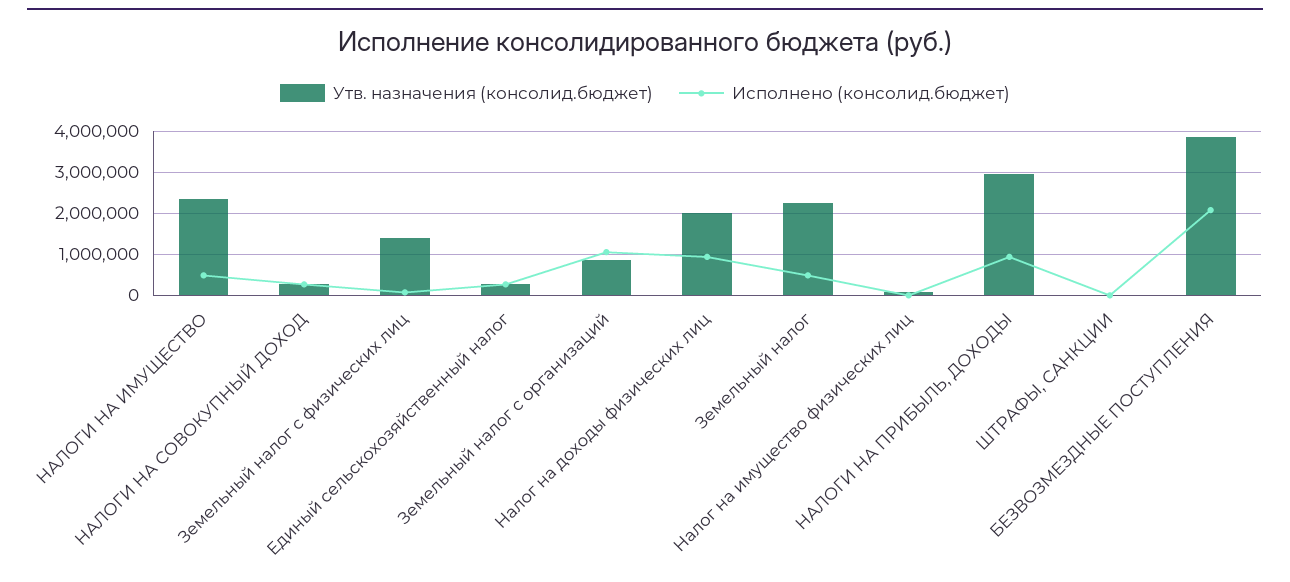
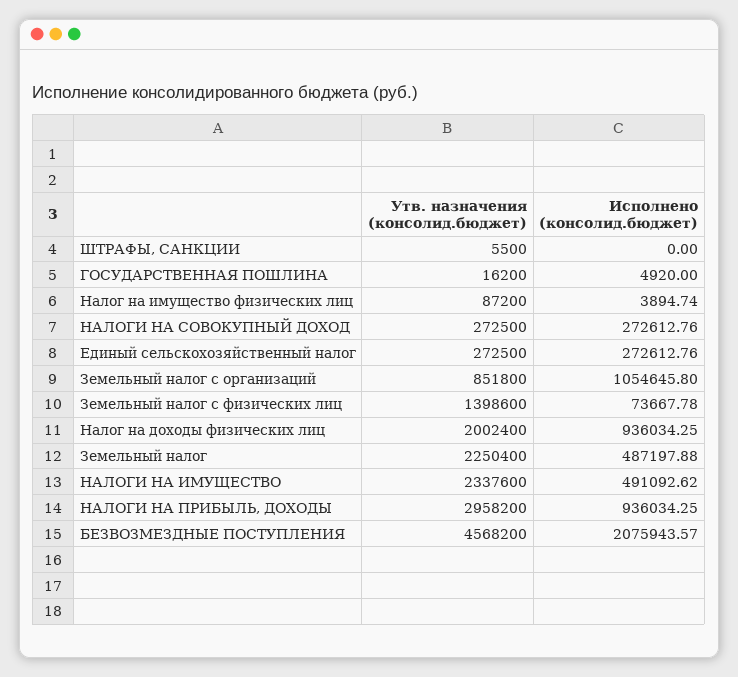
Утв. назначения (консолид.бюджет), БЕЗВОЗМЕЗДНЫЕ ПОСТУПЛЕНИЯ: 3800000 -> 4568200
Утв. назначения (консолид.бюджет), ГОСУДАРСТВЕННАЯ ПОШЛИНА: none -> 16200
Исполнено (консолид.бюджет), ГОСУДАРСТВЕННАЯ ПОШЛИНА: none -> 4920

